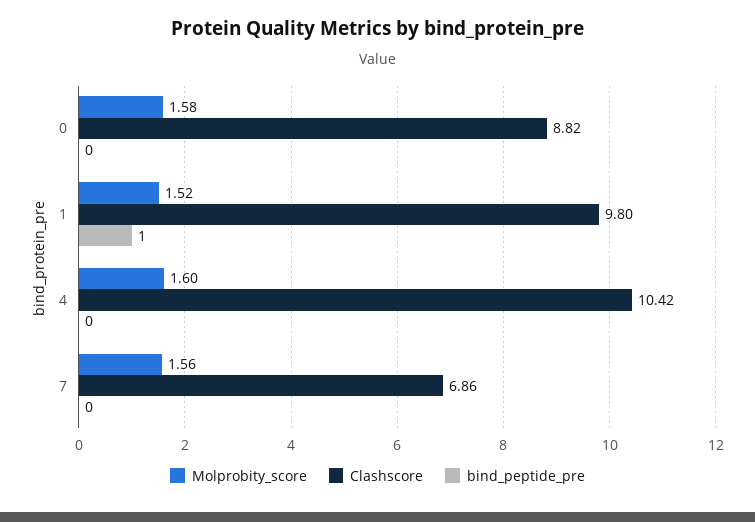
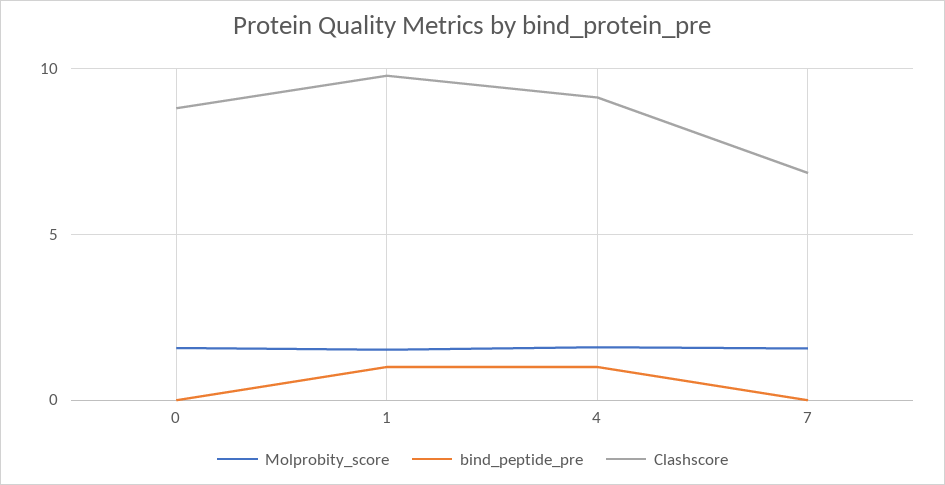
Clashscore, 4: 10.42 -> 9
bind_peptide_pre, 4: 0 -> 1

